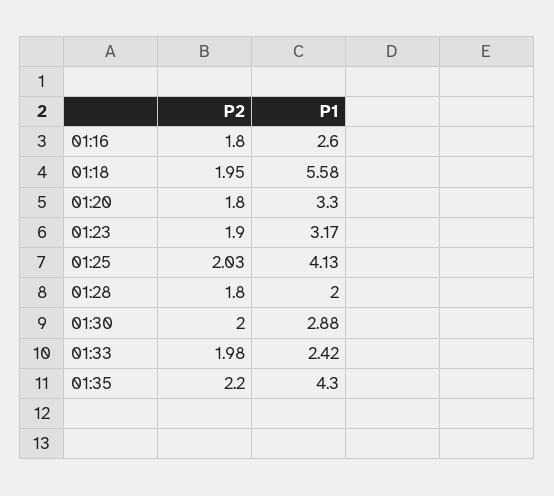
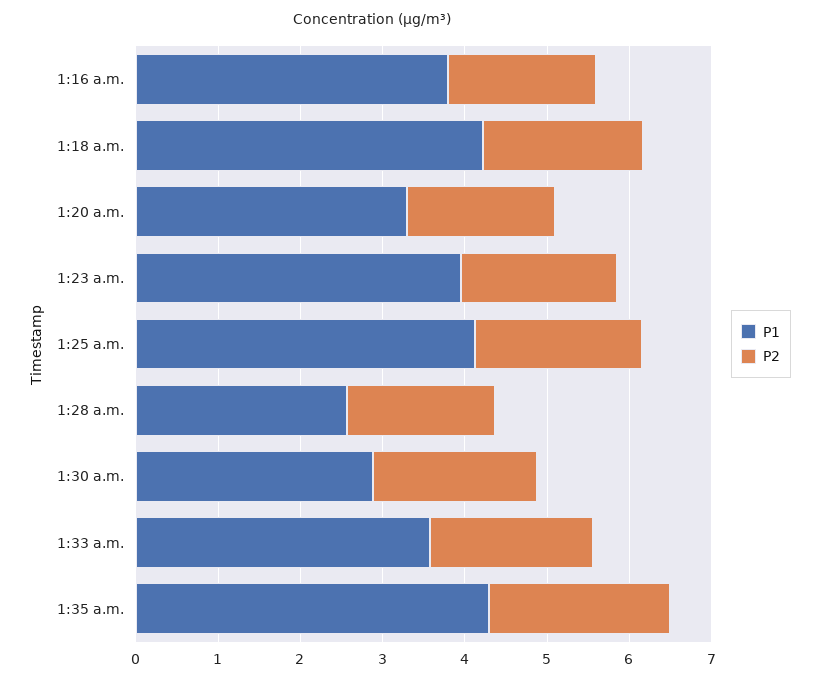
P1, 01:16: 2.6 -> 3.8
P1, 01:18: 5.58 -> 4.2
P1, 01:23: 3.17 -> 4
P1, 01:28: 2 -> 2.6
P1, 01:33: 2.42 -> 3.6

